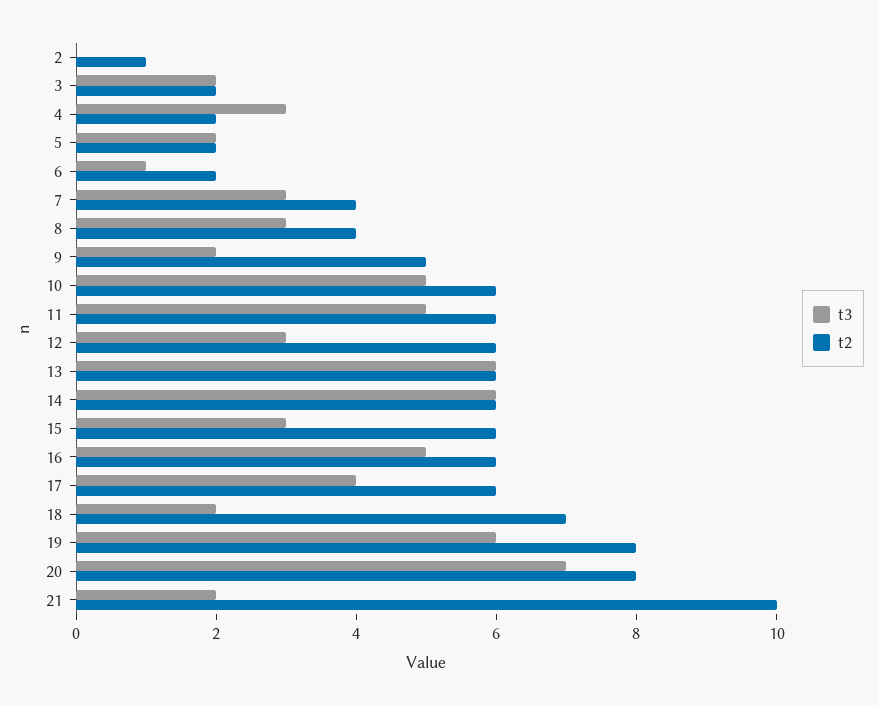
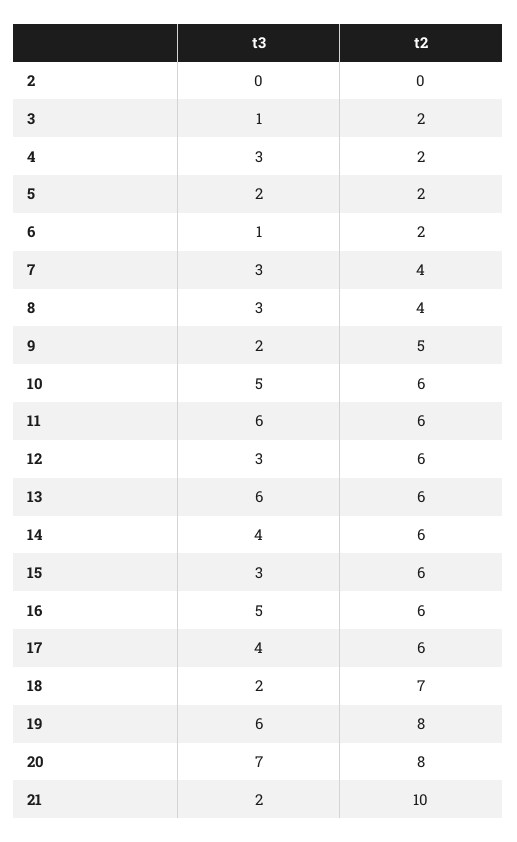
t2, 2: 1 -> 0
t3, 3: 2 -> 1
t3, 11: 5 -> 6
t3, 14: 6 -> 4

